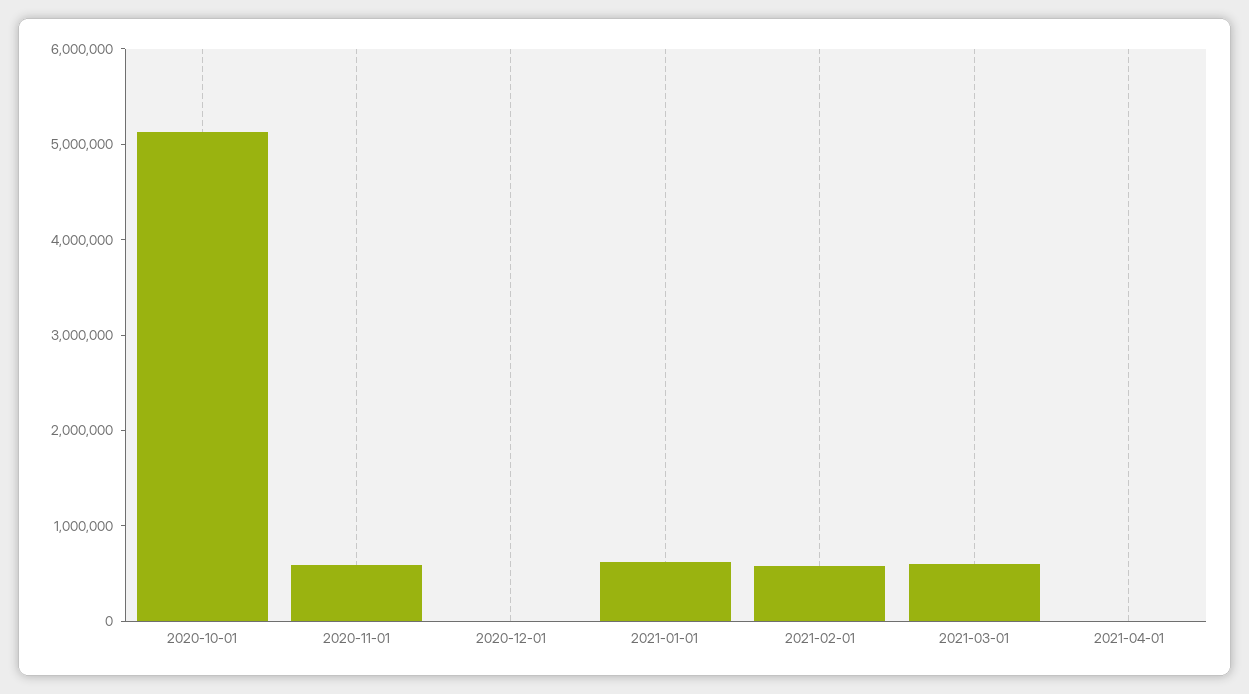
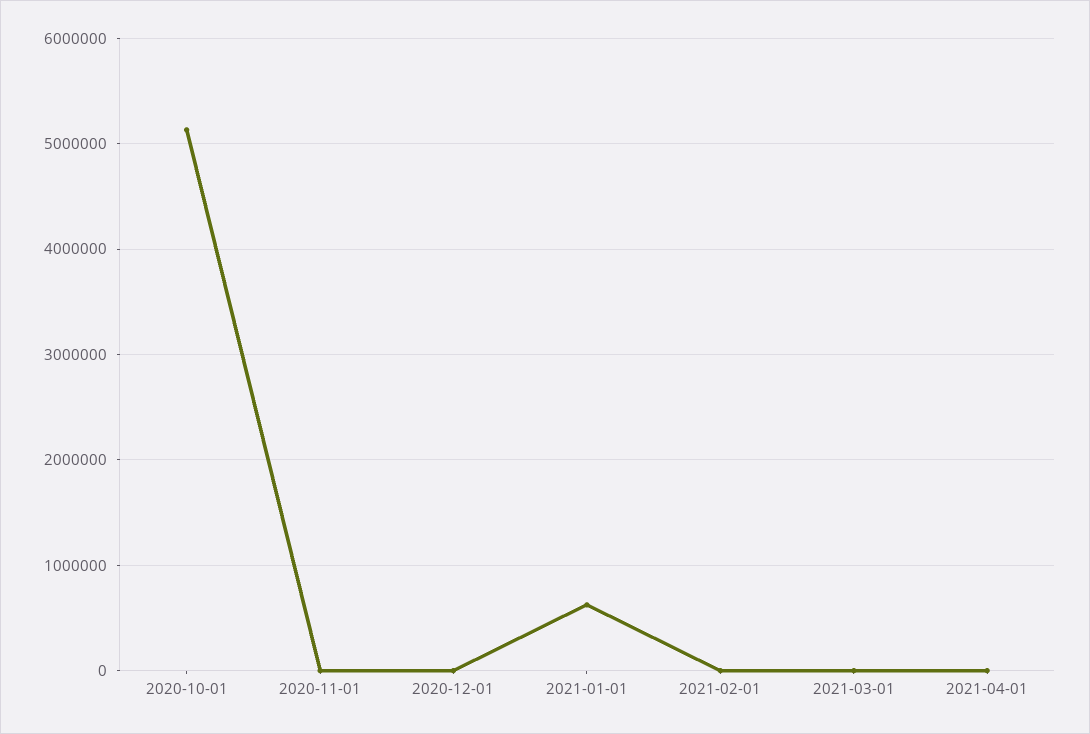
2020-11-01: 600000 -> 0
2021-02-01: 600000 -> 0
2021-03-01: 600000 -> 0

